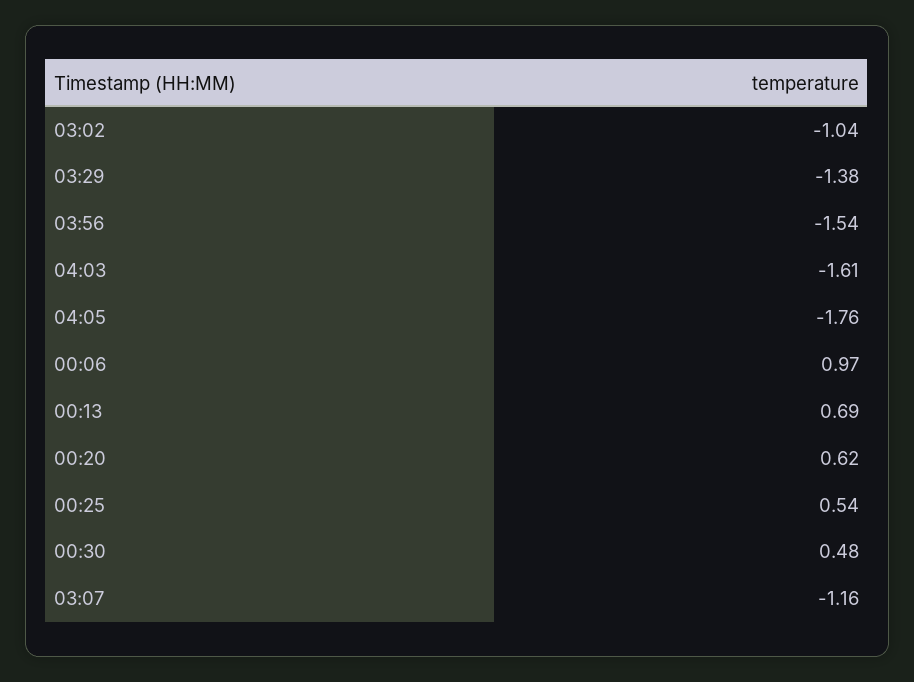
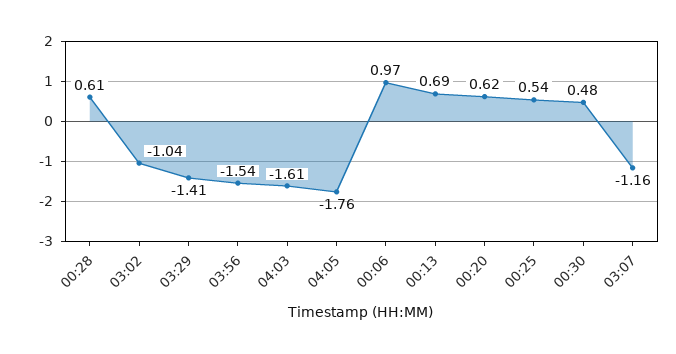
03:29: -1.38 -> -1.41
00:28: none -> 0.61

